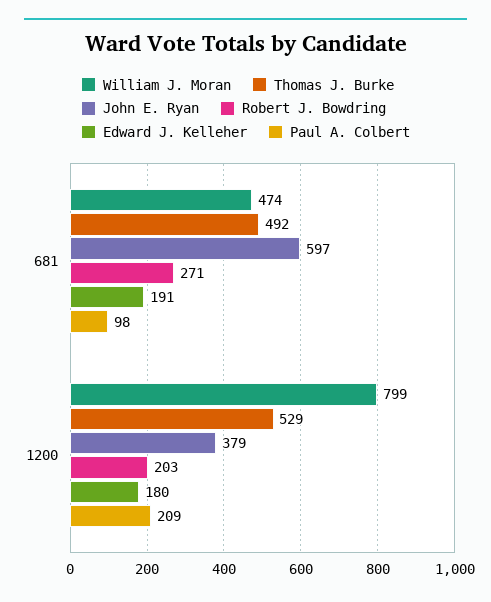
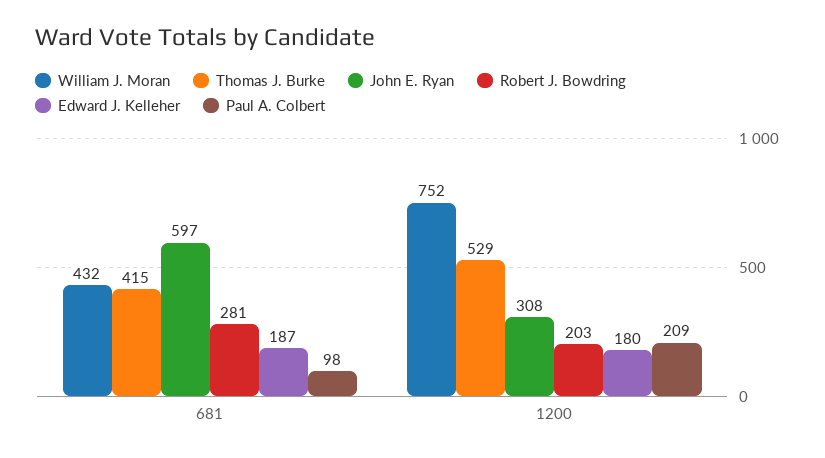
William J. Moran, 681: 474 -> 432
Thomas J. Burke, 681: 492 -> 415
Robert J. Bowdring, 681: 271 -> 281
Edward J. Kelleher, 681: 191 -> 187
William J. Moran, 1200: 799 -> 752
John E. Ryan, 1200: 379 -> 308

